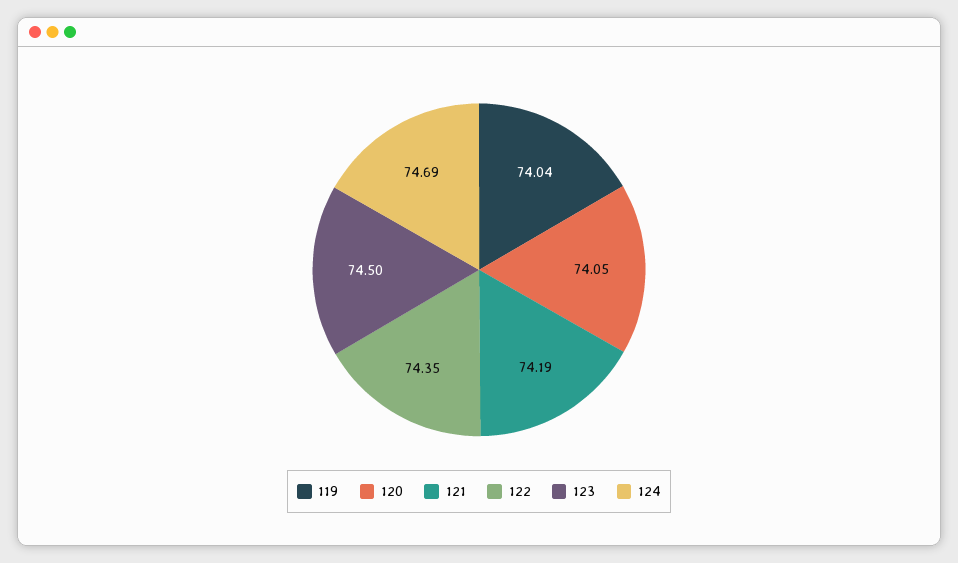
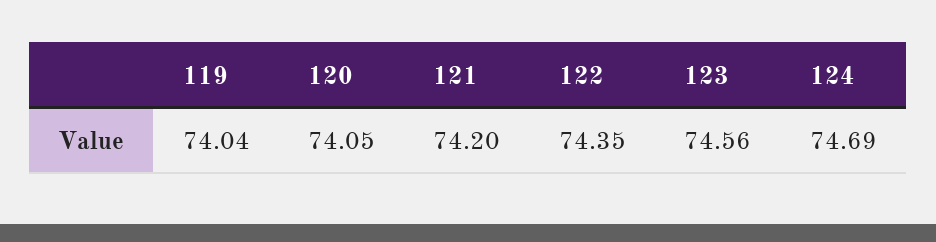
121: 74.19 -> 74.2
123: 74.5 -> 74.56

